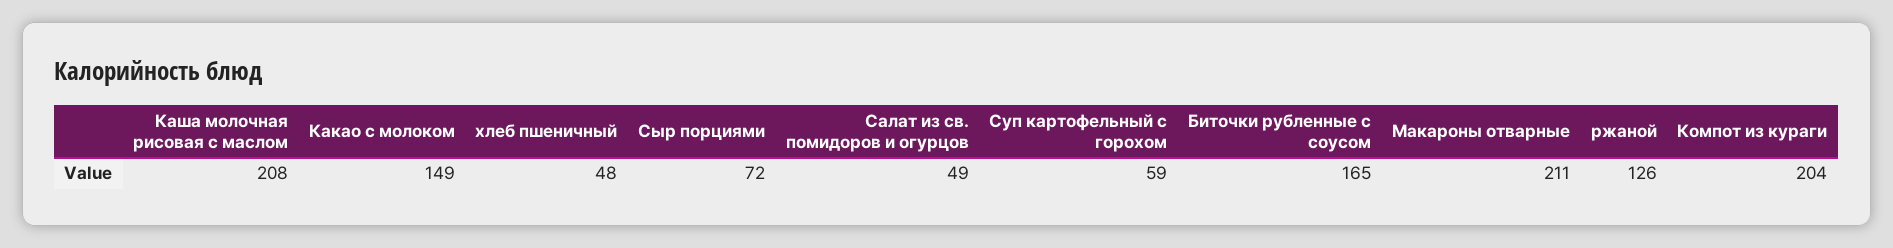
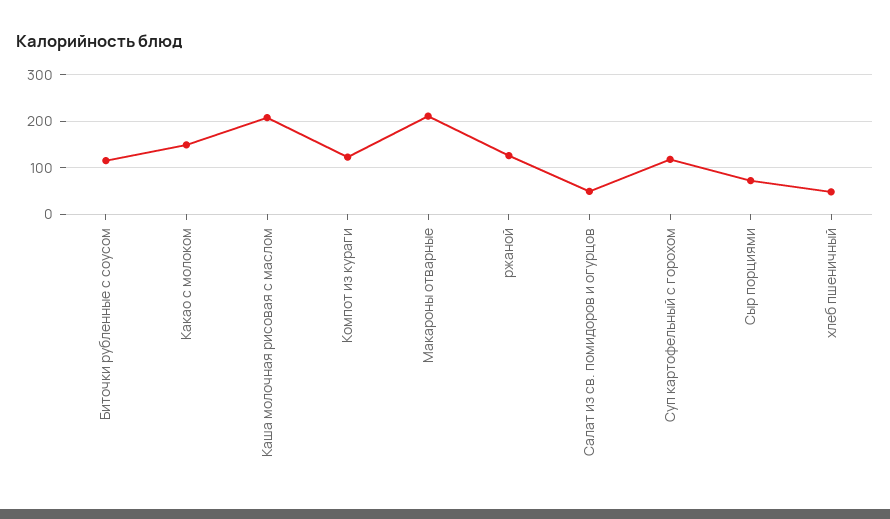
Суп картофельный с горохом: 59 -> 120
Биточки рубленные с соусом: 165 -> 120
Компот из кураги: 204 -> 120

